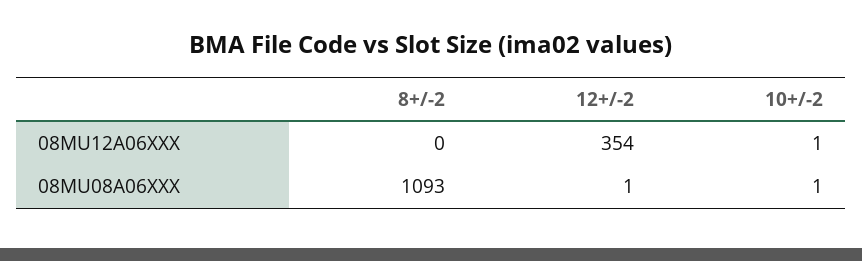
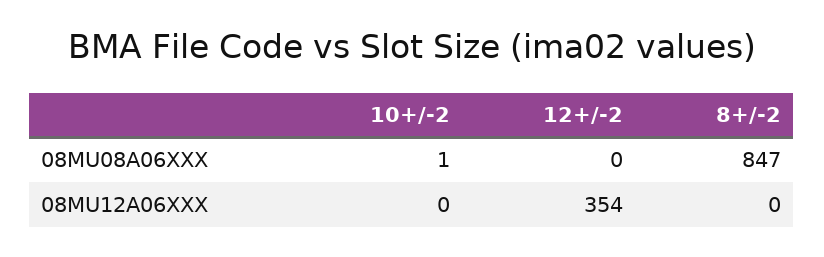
10+/-2, 08MU12A06XXX: 1 -> 0
8+/-2, 08MU08A06XXX: 1093 -> 847
12+/-2, 08MU08A06XXX: 1 -> 0

